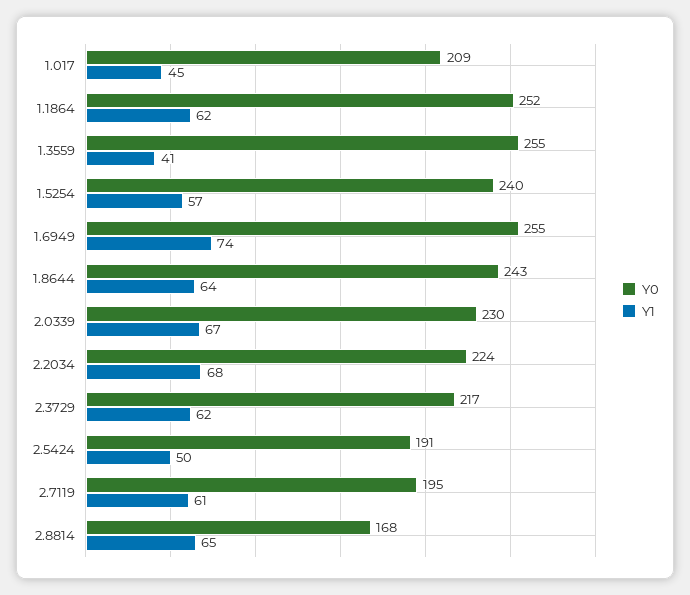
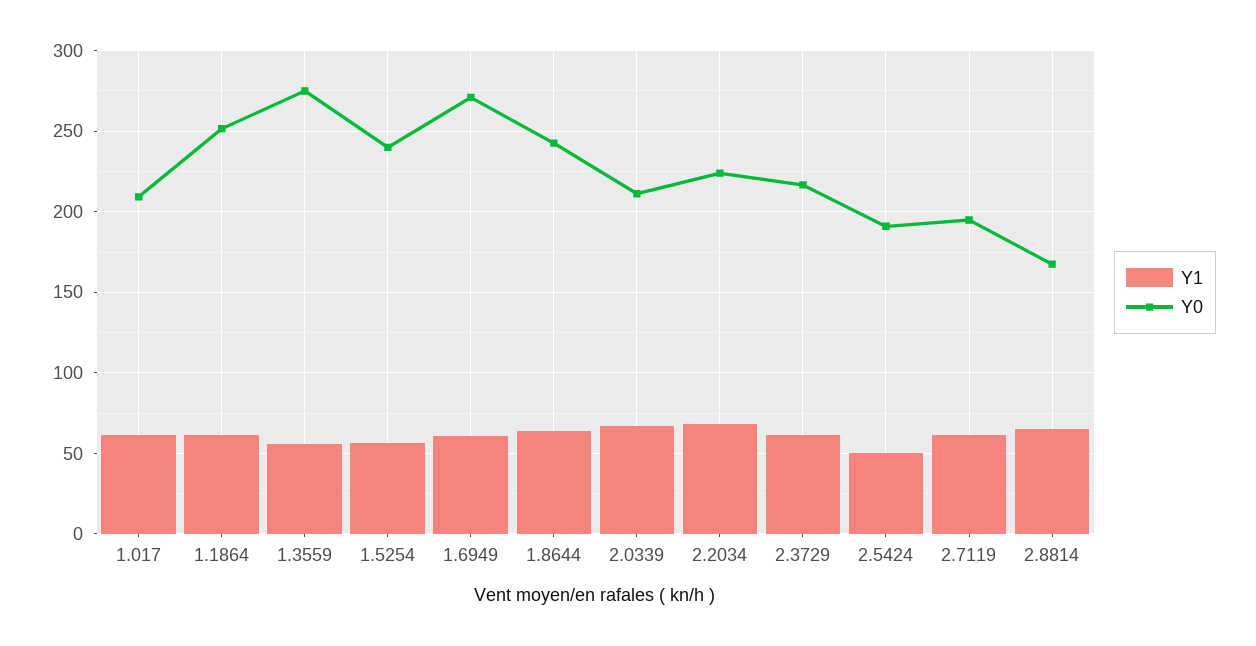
Y1, 1.017: 45 -> 60
Y0, 1.3559: 255 -> 275
Y1, 1.3559: 41 -> 55
Y0, 1.6949: 255 -> 270
Y1, 1.6949: 74 -> 60
Y0, 2.0339: 230 -> 210

